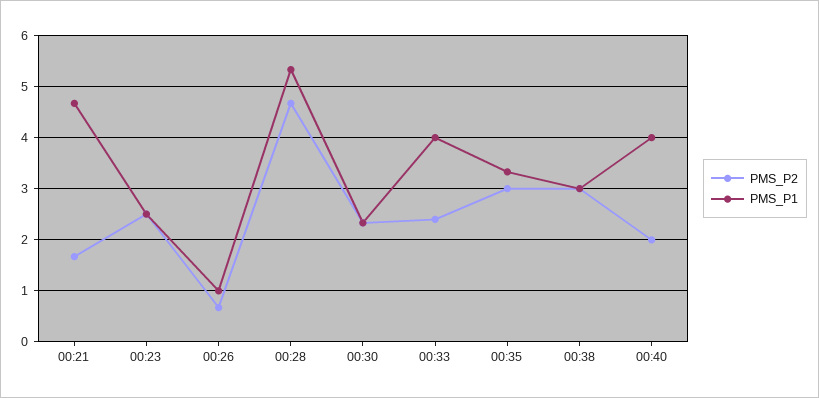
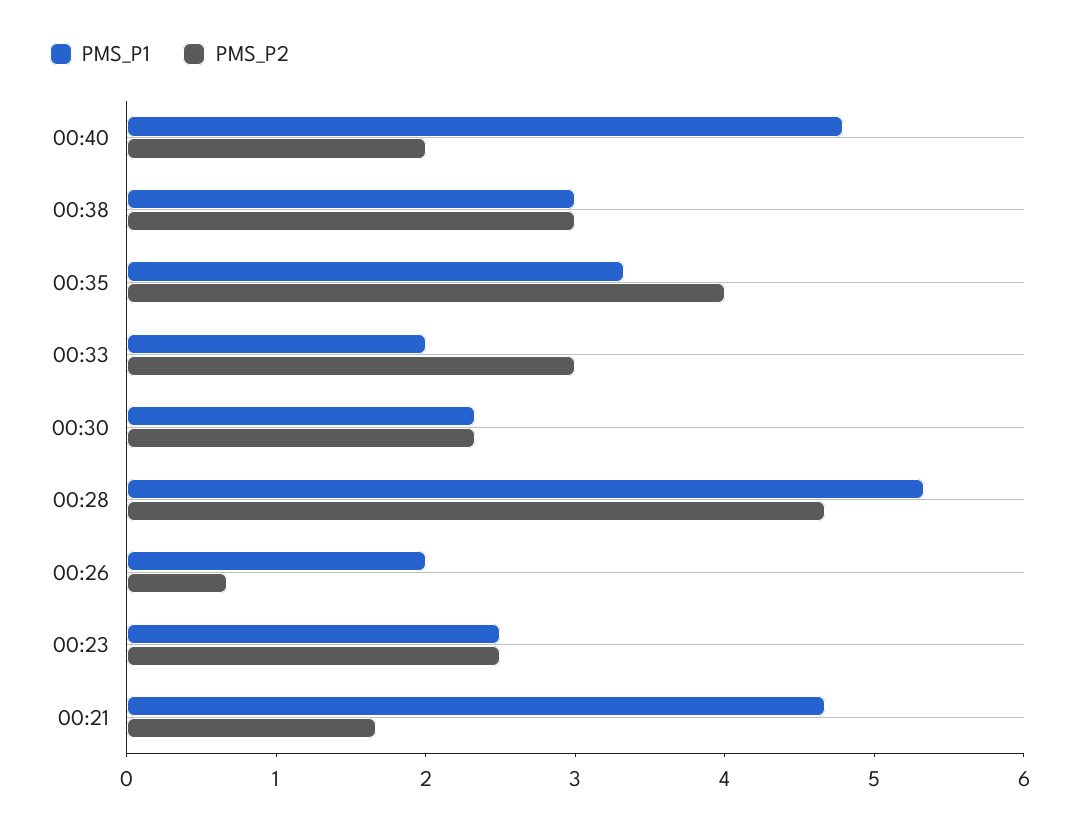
PMS_P1, 00:26: 1 -> 2
PMS_P2, 00:33: 2.4 -> 3
PMS_P1, 00:33: 4 -> 2
PMS_P2, 00:35: 3 -> 4
PMS_P1, 00:40: 4 -> 4.8

